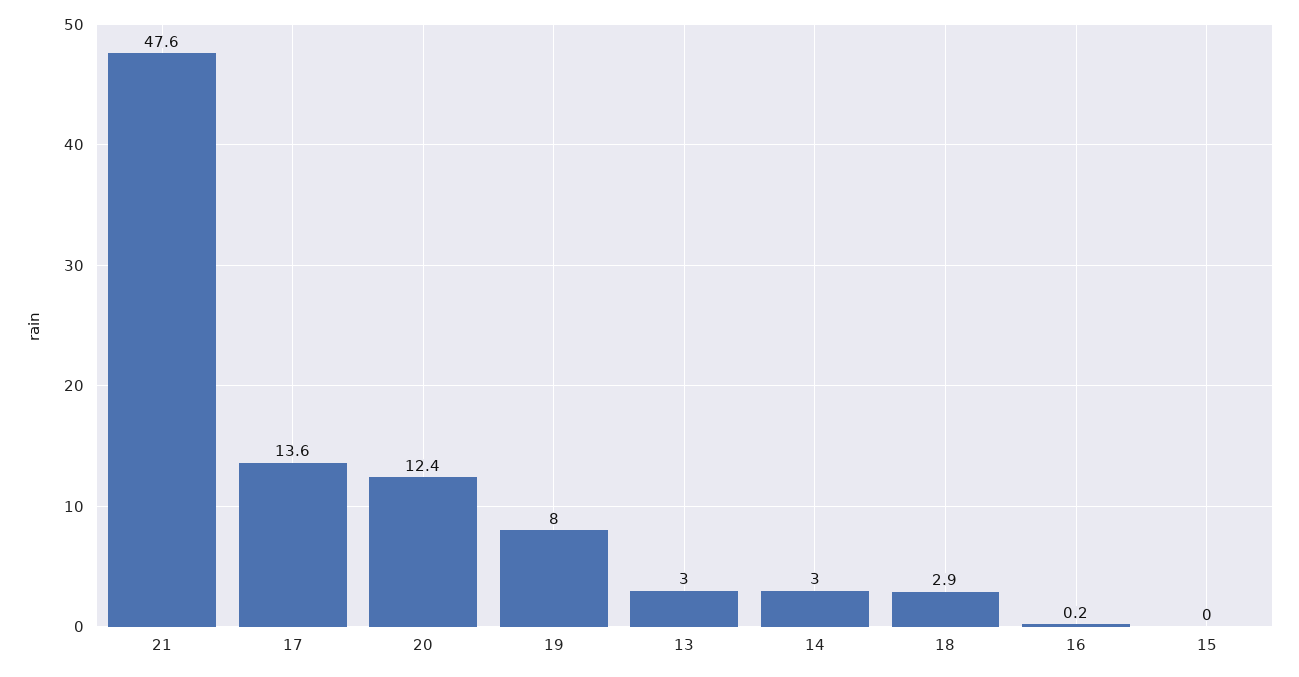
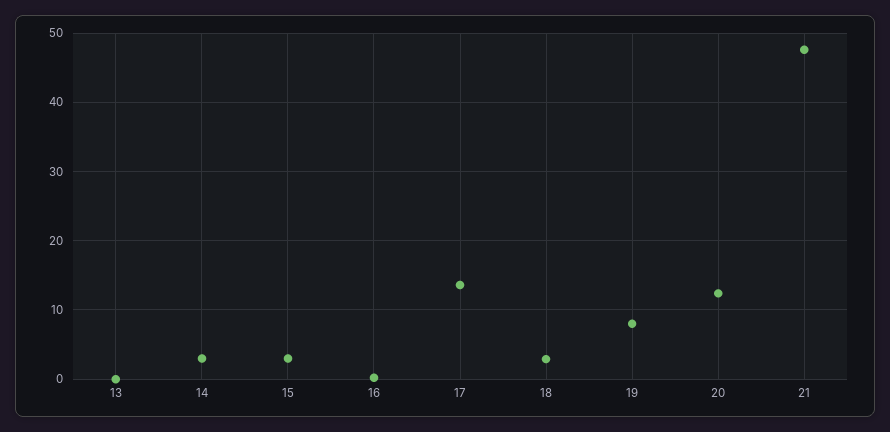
13: 3 -> 0
15: 0 -> 3

